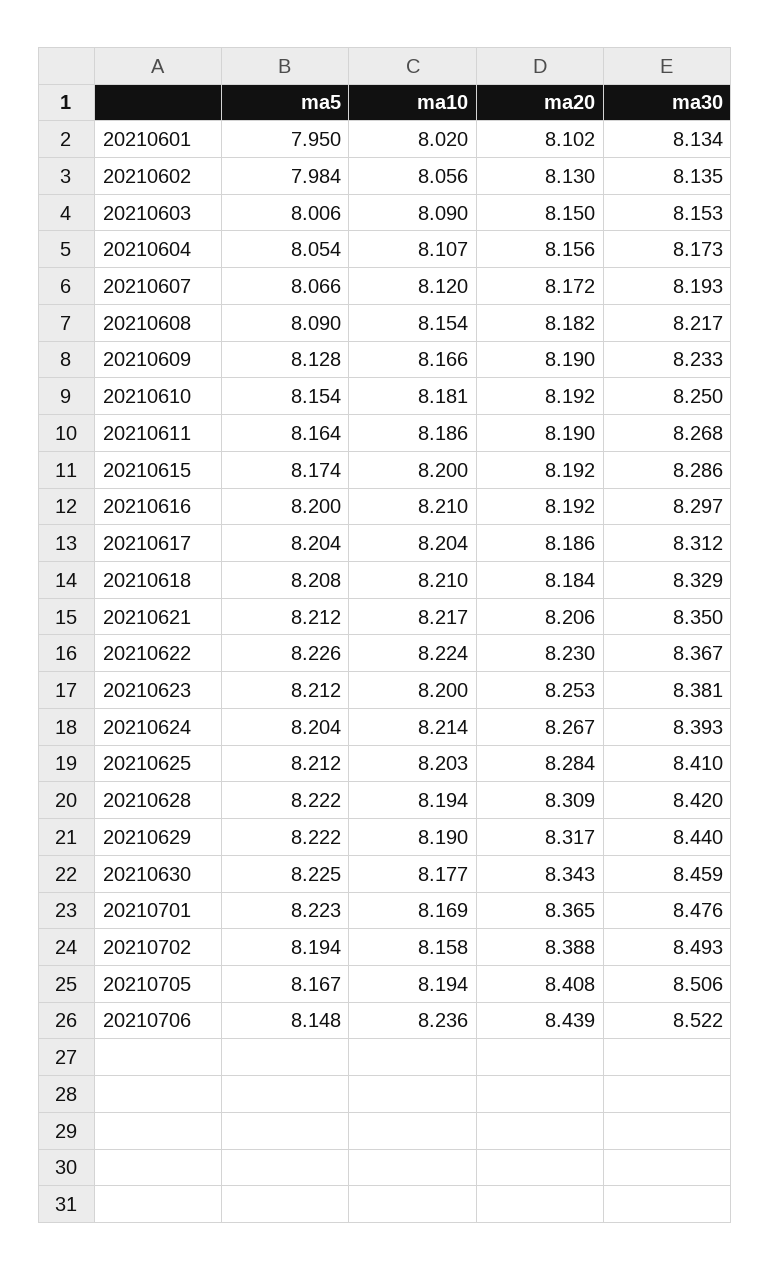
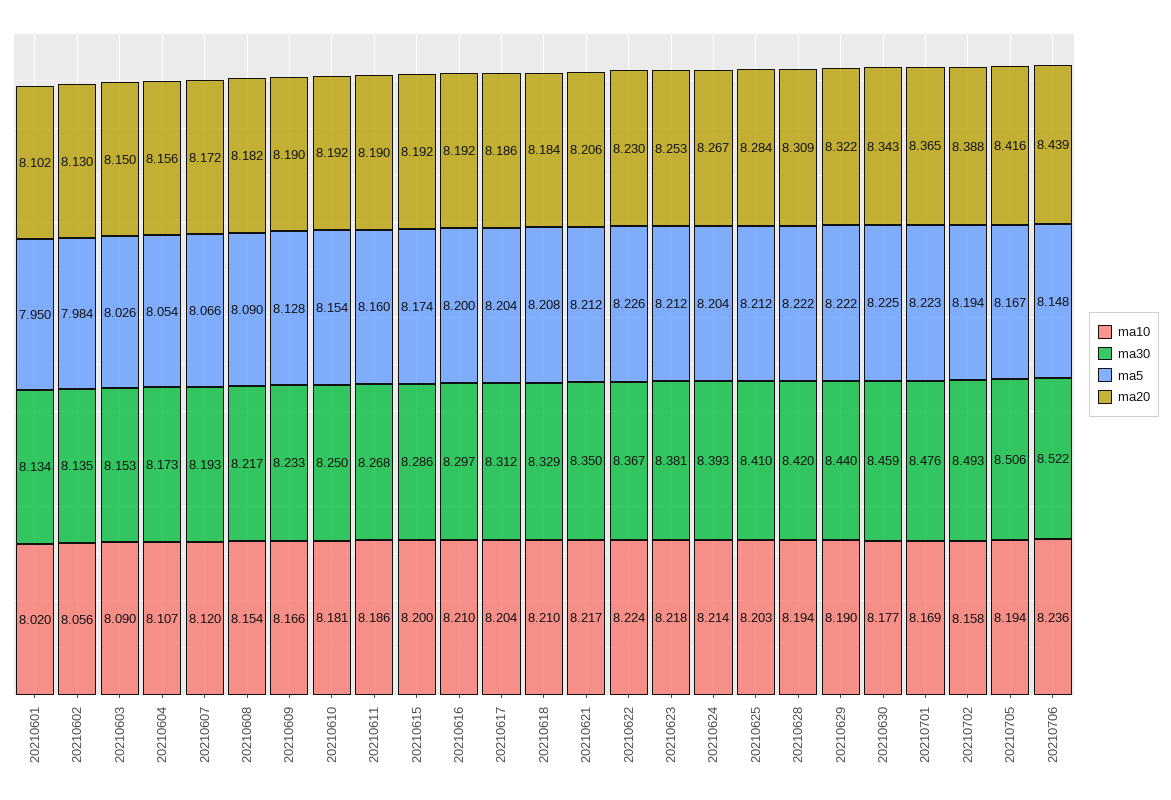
ma5, 20210603: 8.006 -> 8.026
ma5, 20210611: 8.164 -> 8.16
ma10, 20210623: 8.2 -> 8.218
ma20, 20210629: 8.317 -> 8.322
ma20, 20210705: 8.408 -> 8.416

